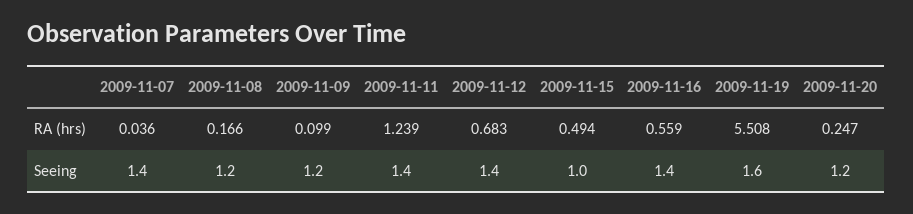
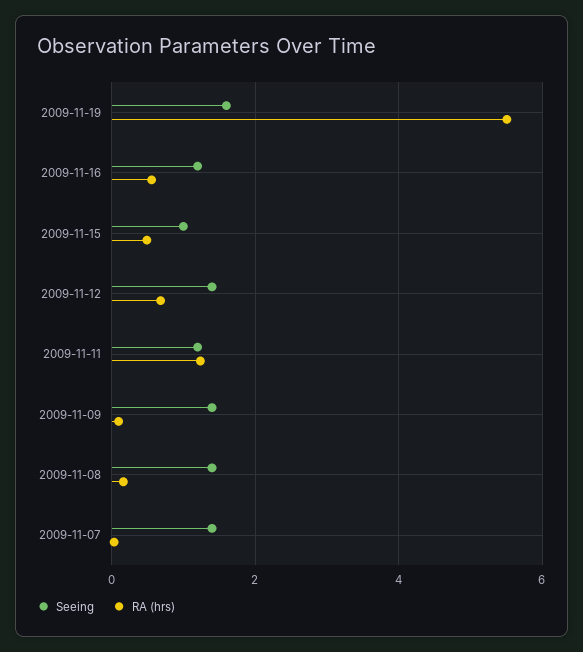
RA (hrs), 2009-11-20: 0.247 -> none
Seeing, 2009-11-08: 1.2 -> 1.4
Seeing, 2009-11-09: 1.2 -> 1.4
Seeing, 2009-11-11: 1.4 -> 1.2
Seeing, 2009-11-16: 1.4 -> 1.2
Seeing, 2009-11-20: 1.2 -> none

